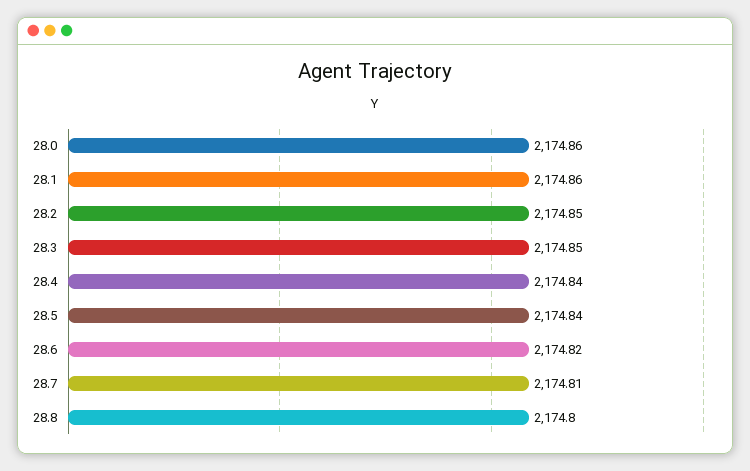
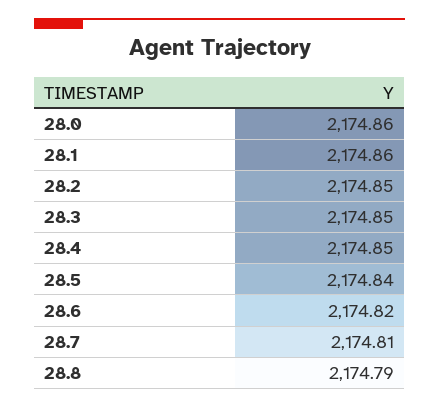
28.4: 2174.84 -> 2174.85
28.8: 2174.8 -> 2174.79

